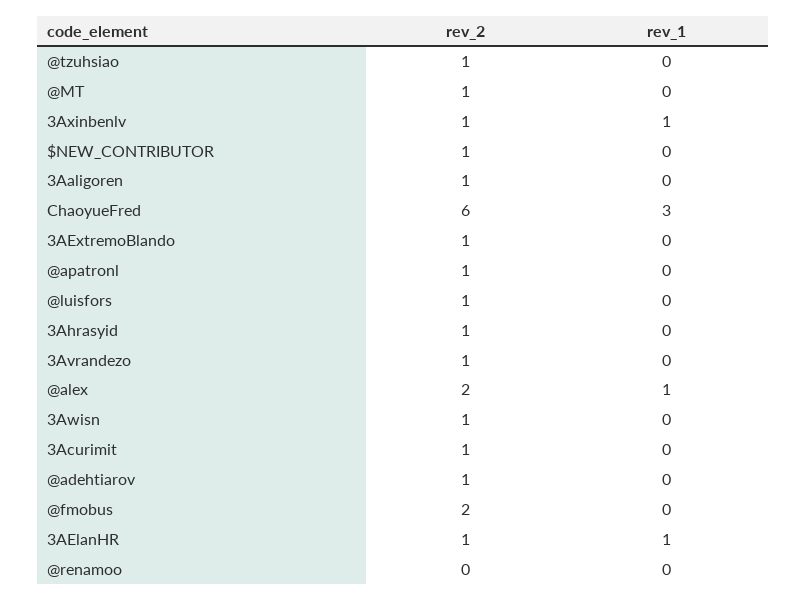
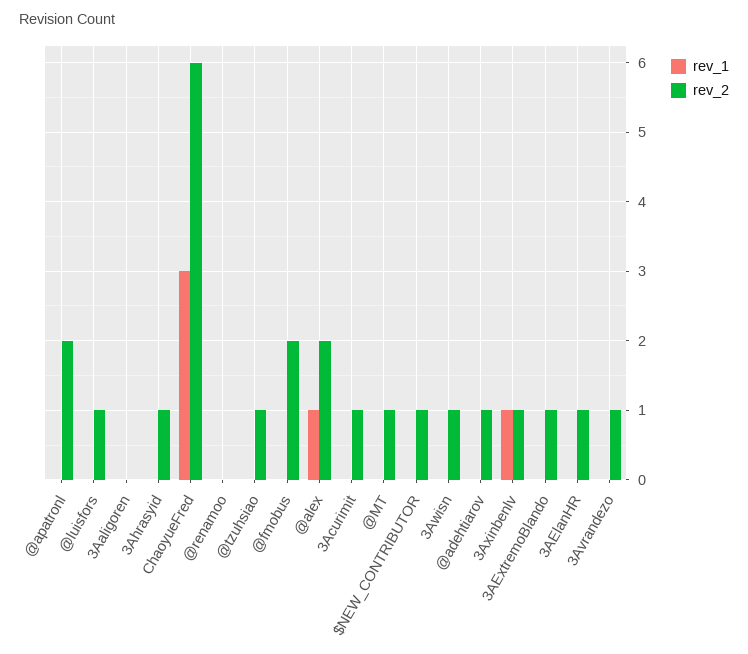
rev_2, 3Aaligoren: 1 -> 0
rev_2, @apatronl: 1 -> 2
rev_1, 3AElanHR: 1 -> 0

